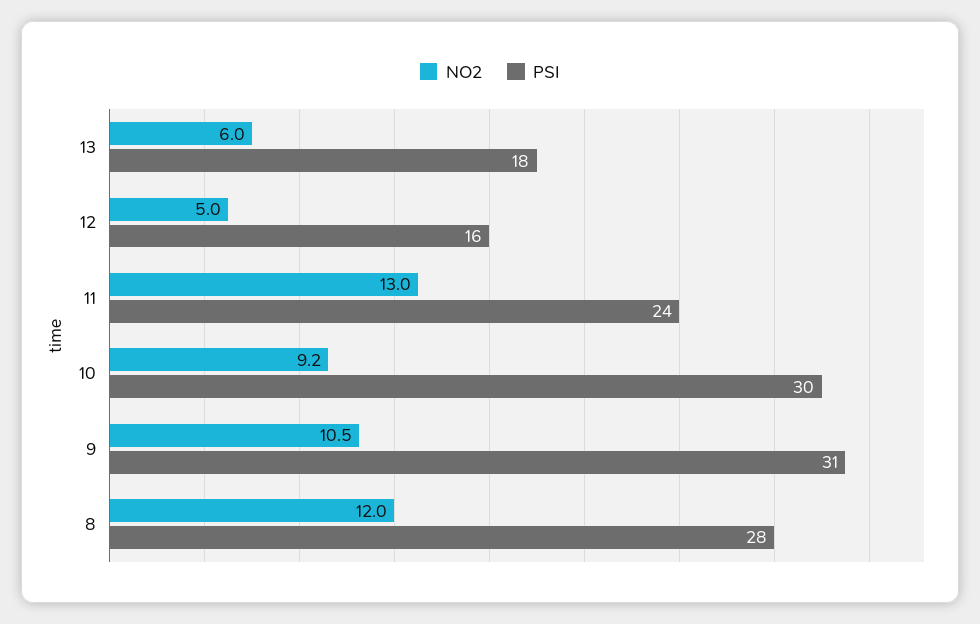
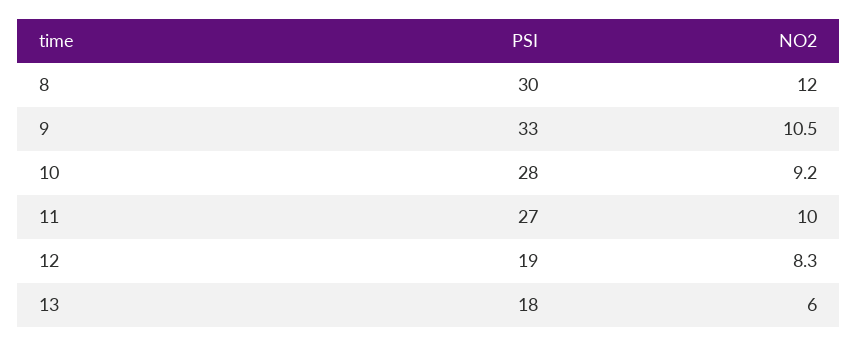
NO2, 12: 5 -> 8.3
PSI, 12: 16 -> 19
NO2, 11: 13 -> 10
PSI, 11: 24 -> 27
PSI, 10: 30 -> 28
PSI, 9: 31 -> 33
PSI, 8: 28 -> 30

